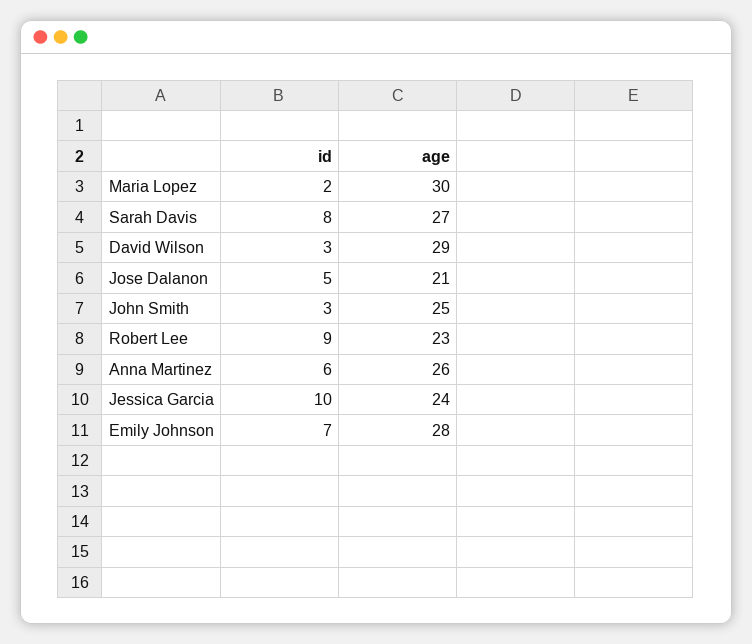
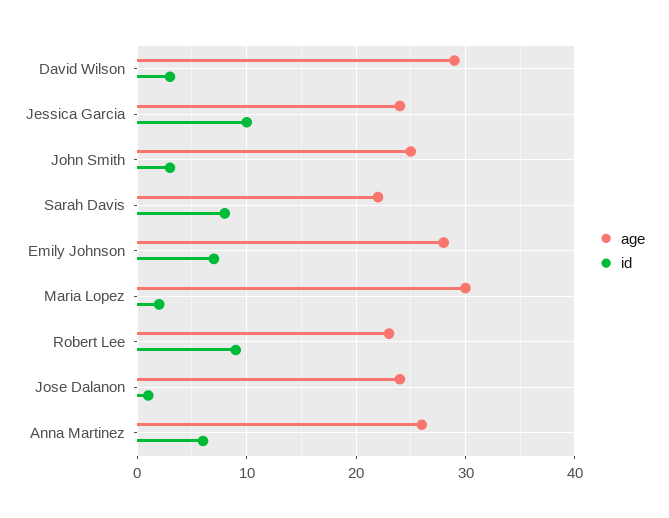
age, Sarah Davis: 27 -> 22
id, Jose Dalanon: 5 -> 1
age, Jose Dalanon: 21 -> 24

